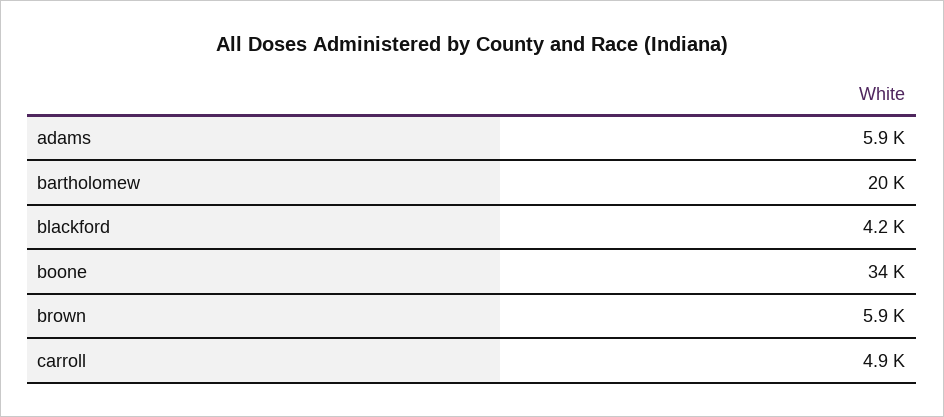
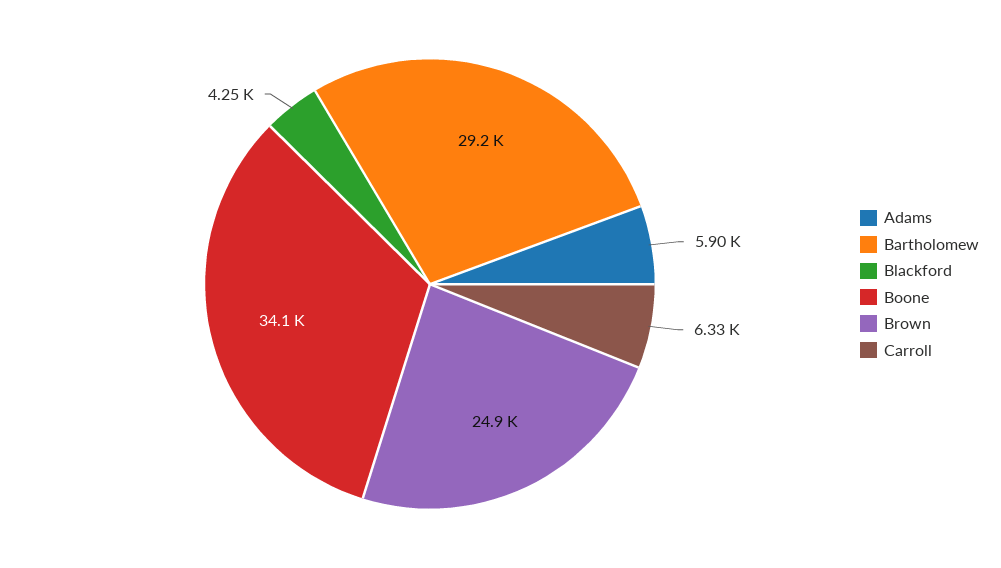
bartholomew: 20000 -> 29200
brown: 5900 -> 24900
carroll: 4900 -> 6330

